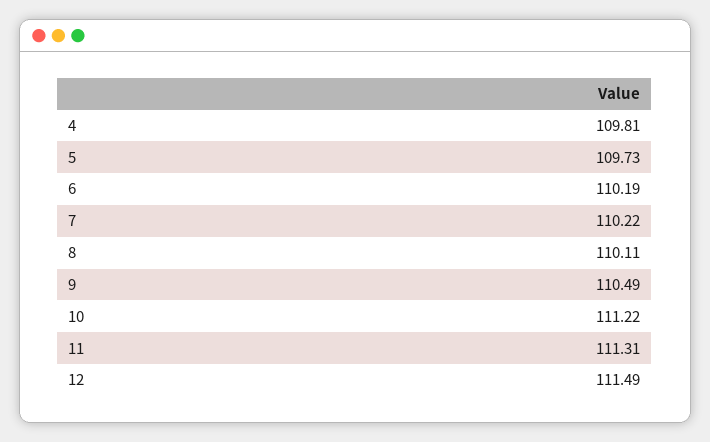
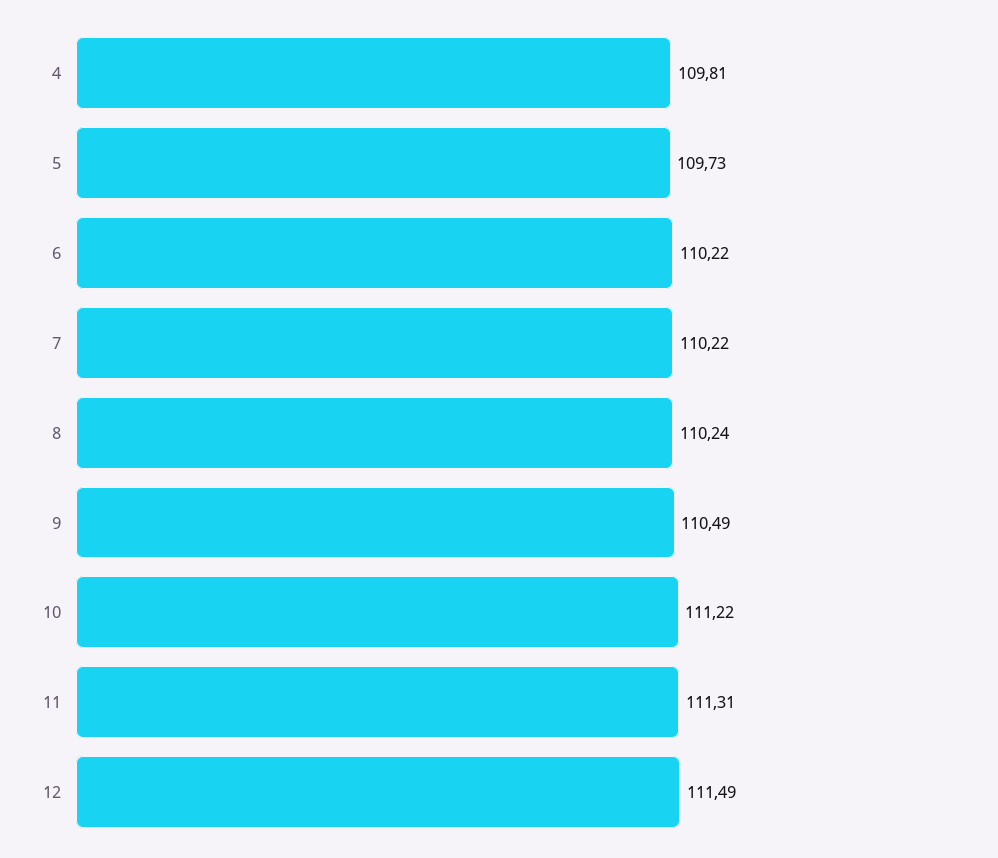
6: 110.19 -> 110.22
8: 110.11 -> 110.24

